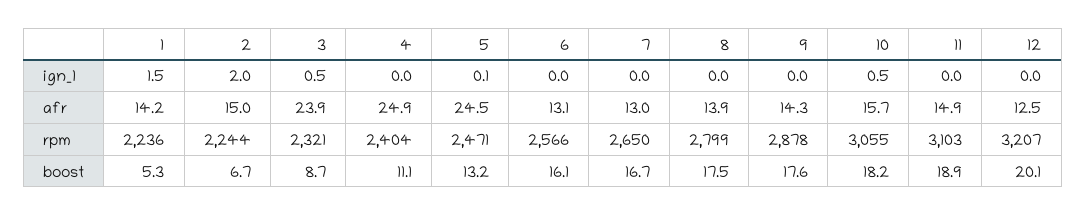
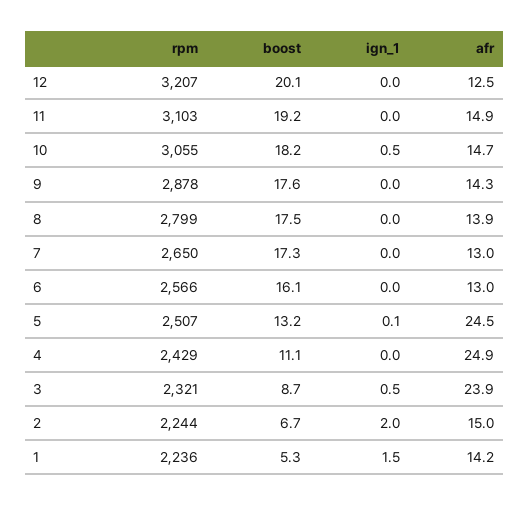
6, afr: 13.1 -> 13
10, afr: 15.7 -> 14.7
4, rpm: 2404 -> 2429
5, rpm: 2471 -> 2507
7, boost: 16.7 -> 17.3
11, boost: 18.9 -> 19.2

